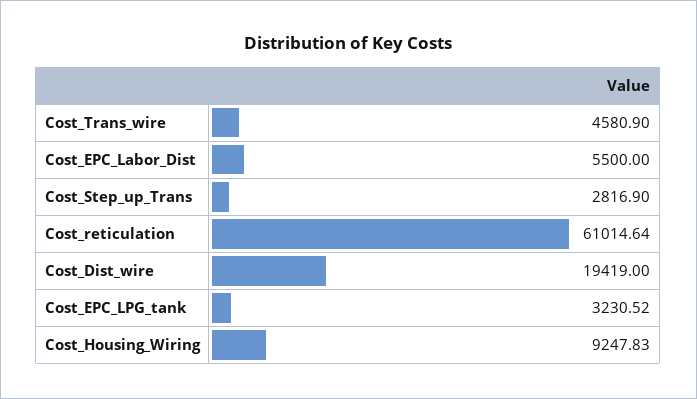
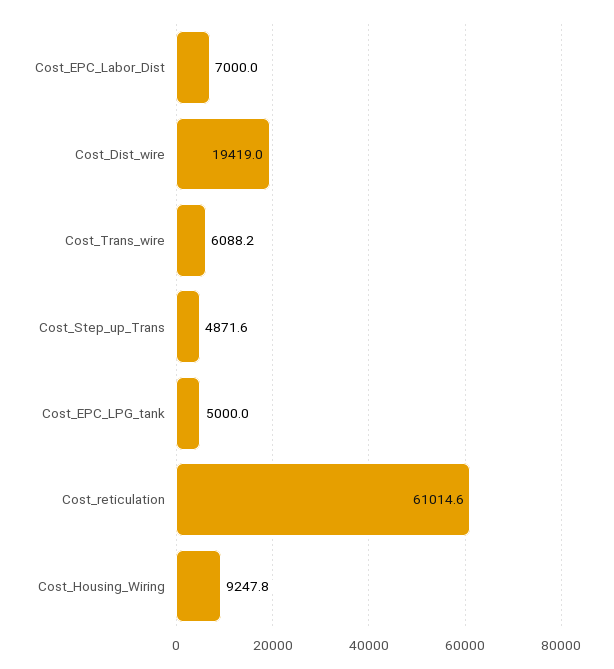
Cost_Trans_wire: 4580.9 -> 6088.2
Cost_EPC_Labor_Dist: 5500 -> 7000
Cost_Step_up_Trans: 2816.9 -> 4871.6
Cost_EPC_LPG_tank: 3230.52 -> 5000

